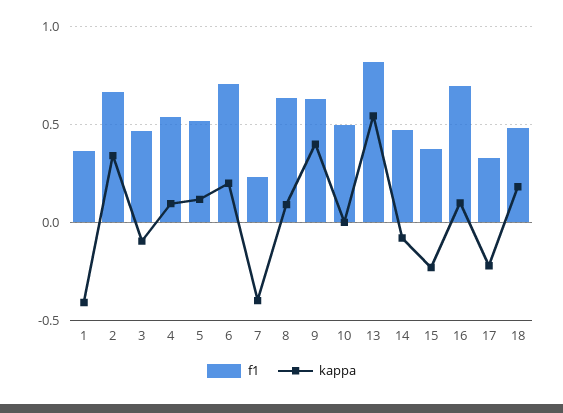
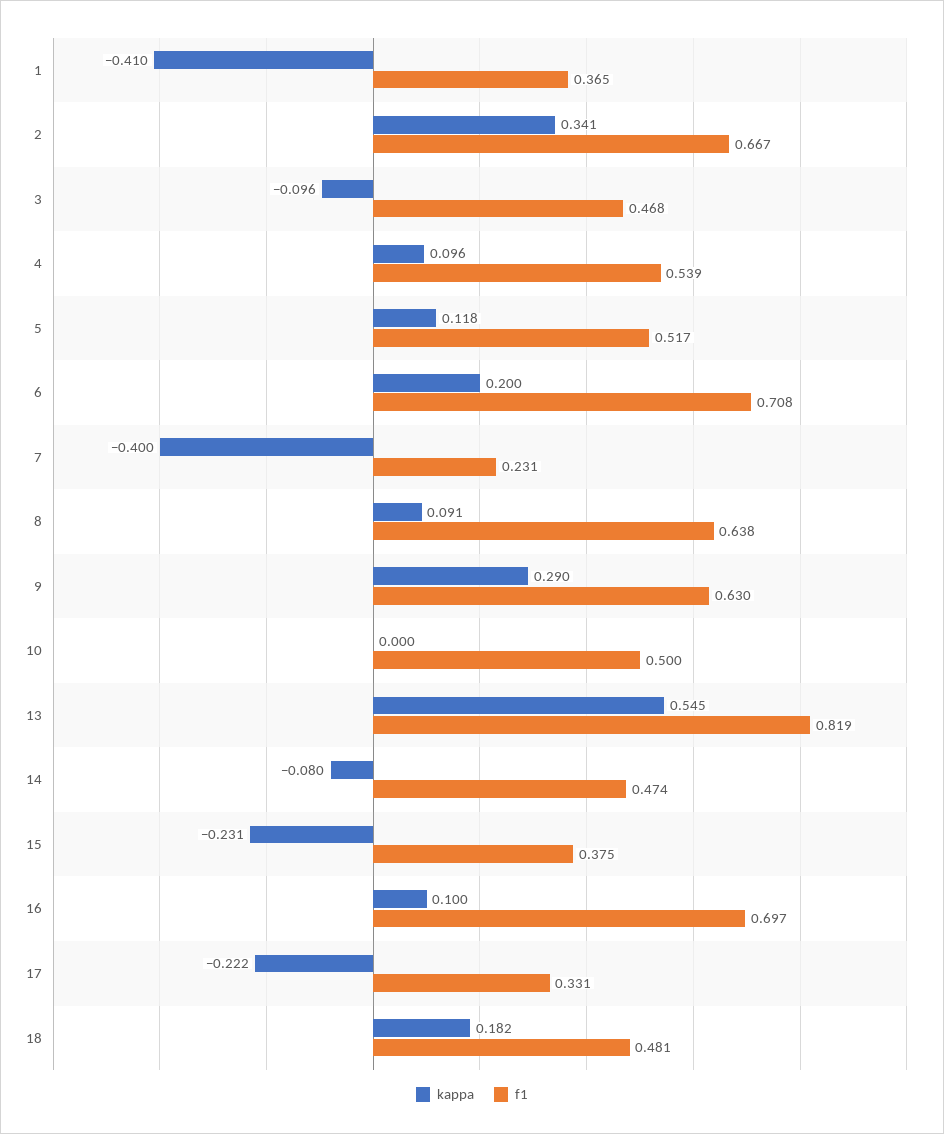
kappa, 9: 0.4 -> 0.29

